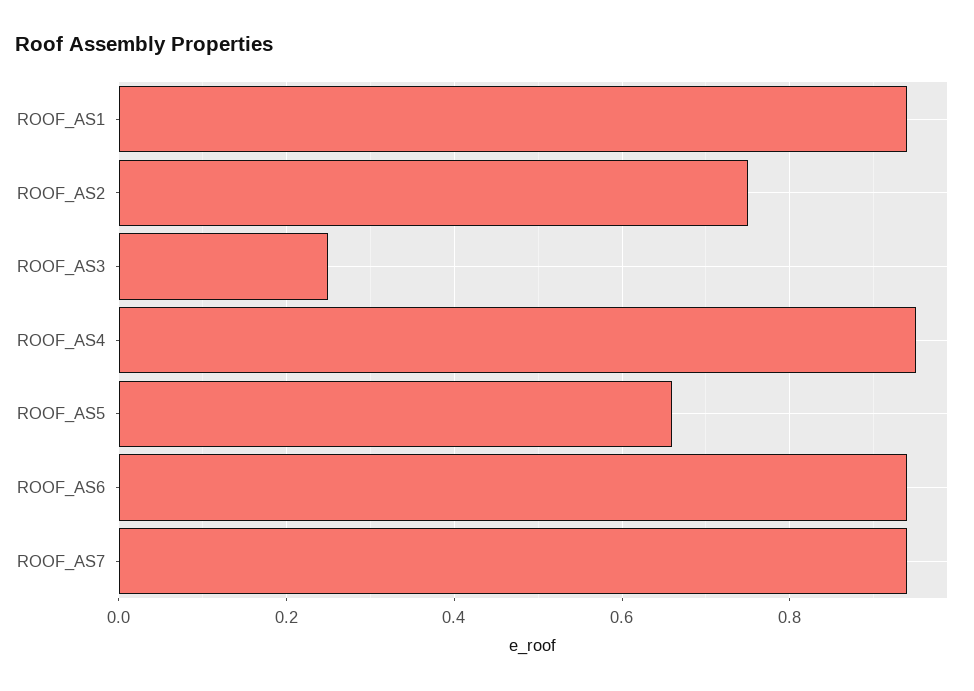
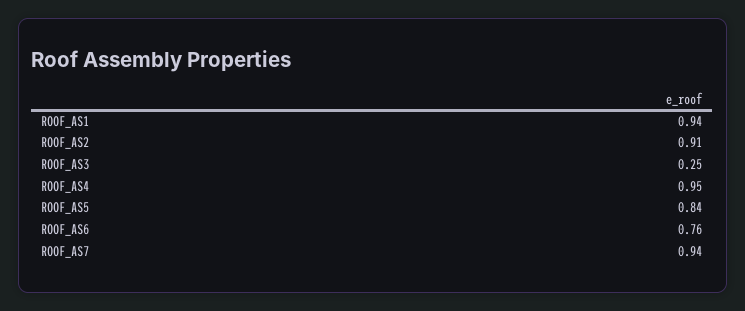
ROOF_AS2: 0.75 -> 0.91
ROOF_AS5: 0.65 -> 0.84
ROOF_AS6: 0.95 -> 0.76

